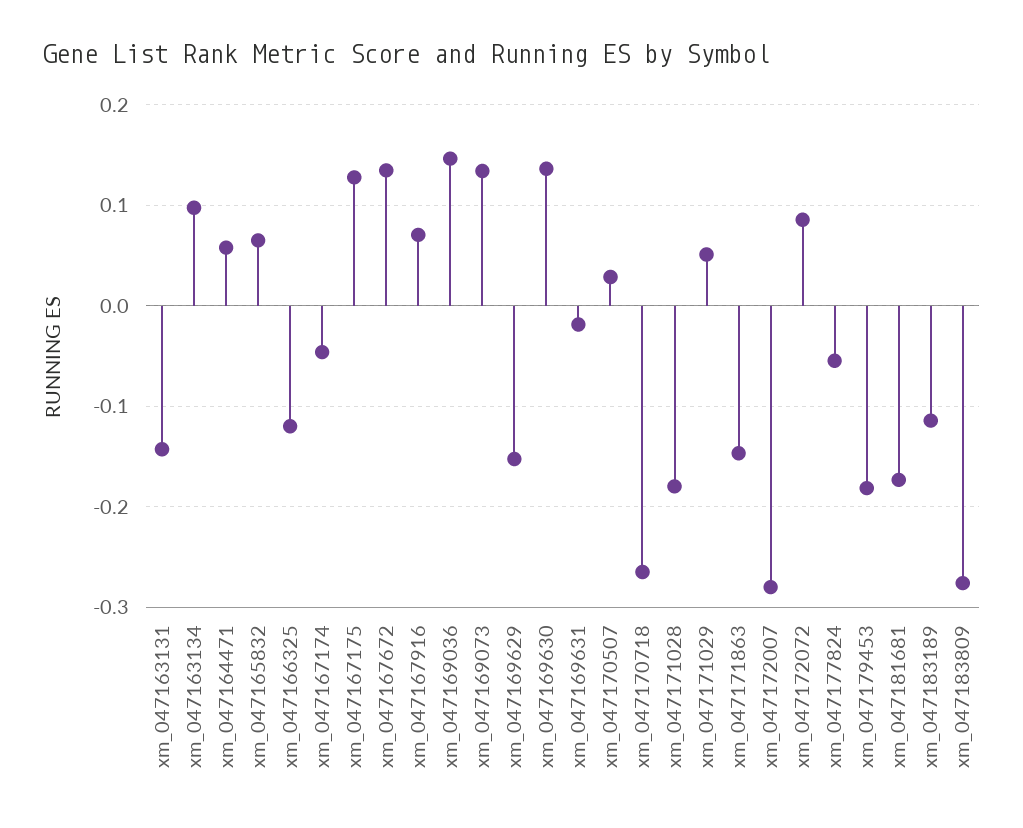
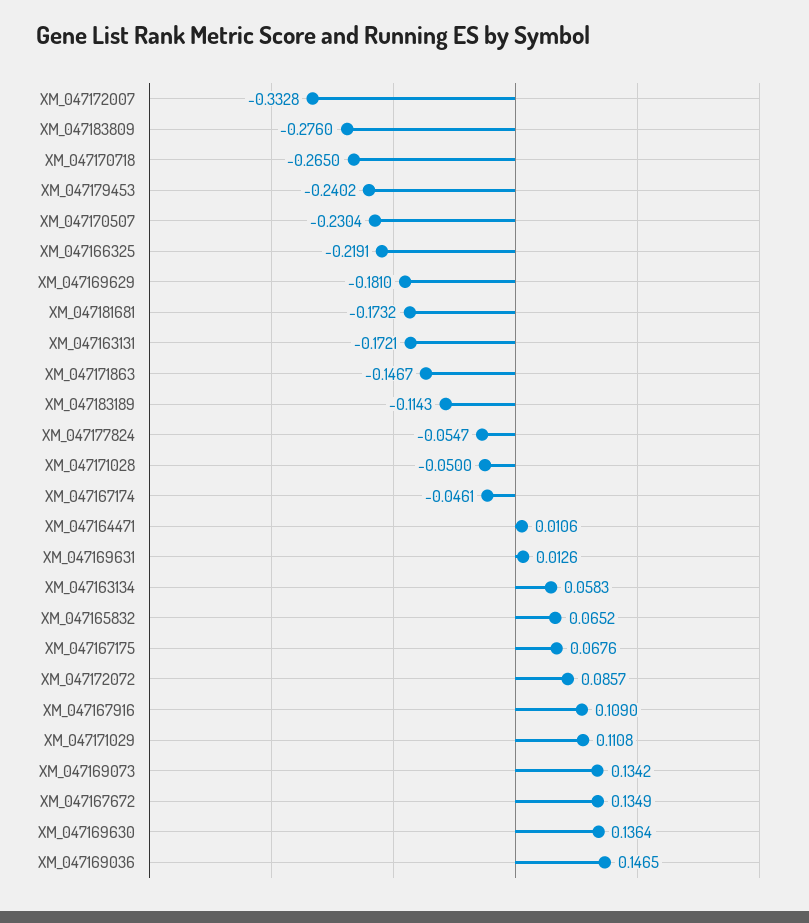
xm_047163131: -0.14 -> -0.1721
xm_047163134: 0.1 -> 0.0583
xm_047164471: 0.06 -> 0.0106
xm_047166325: -0.12 -> -0.2191
xm_047167175: 0.13 -> 0.0676
xm_047167916: 0.07 -> 0.109
xm_047169629: -0.15 -> -0.181
xm_047169631: -0.02 -> 0.0126
xm_047170507: 0.03 -> -0.2304
xm_047171028: -0.18 -> -0.05
xm_047171029: 0.05 -> 0.1108
xm_047172007: -0.28 -> -0.3328
xm_047179453: -0.18 -> -0.2402

